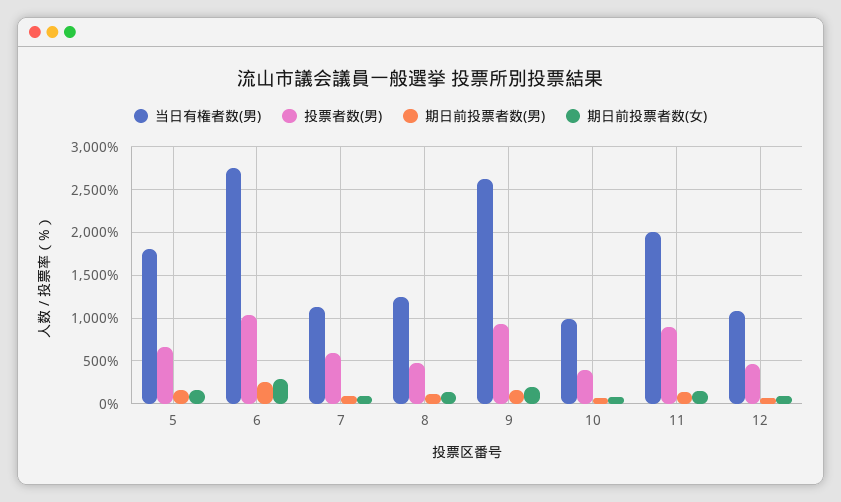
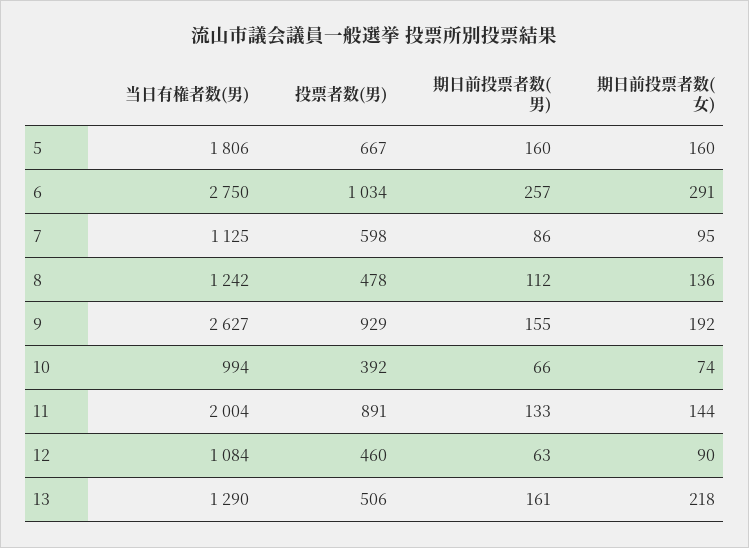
当日有権者数(男), 13: none -> 1290
投票者数(男), 13: none -> 506
期日前投票者数(男), 13: none -> 161
期日前投票者数(女), 13: none -> 218

